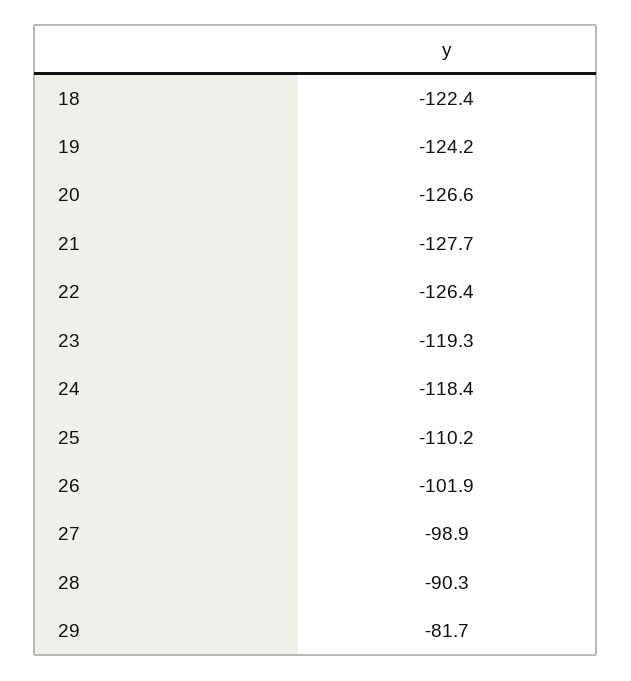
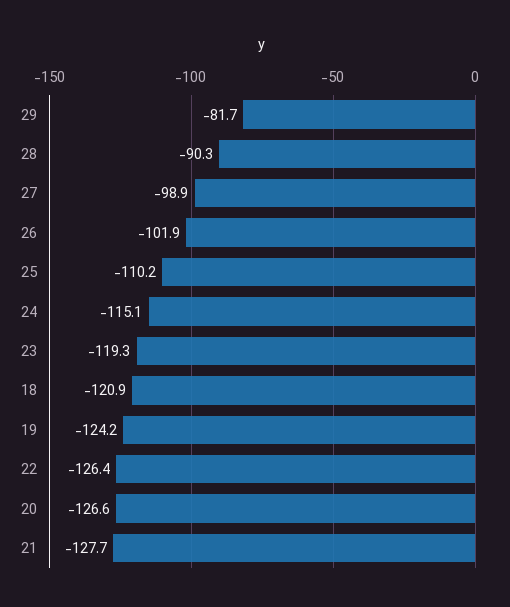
18: -122.4 -> -120.9
24: -118.4 -> -115.1

